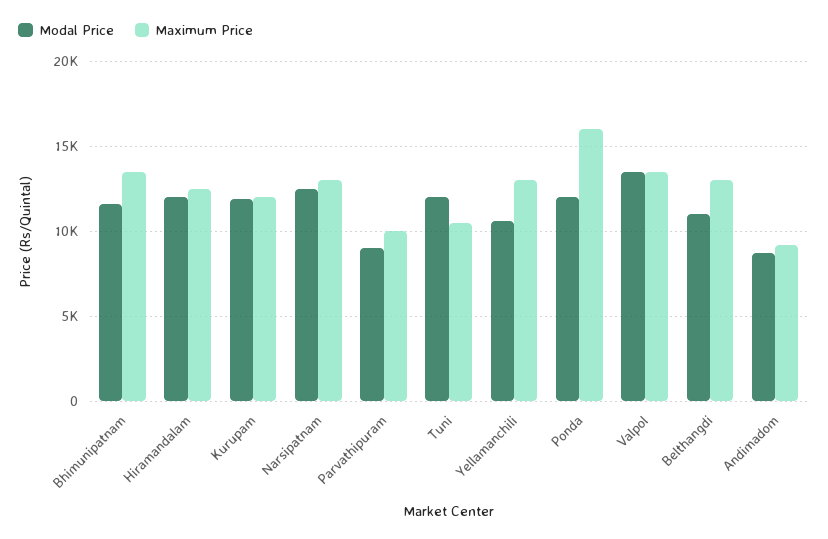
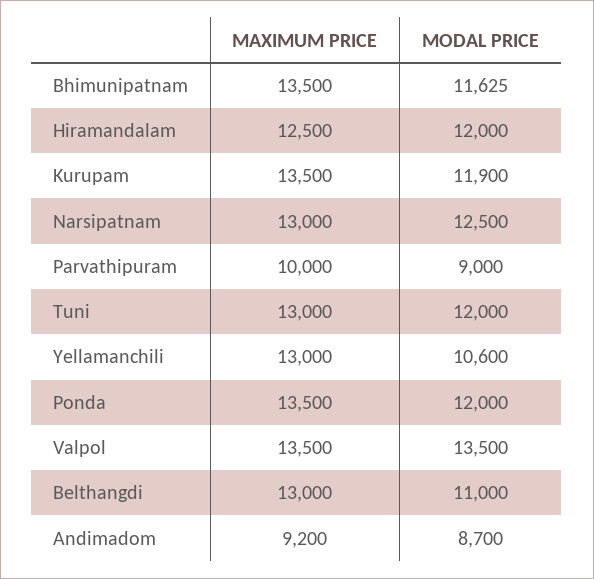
Maximum Price, Kurupam: 12000 -> 13500
Maximum Price, Tuni: 10500 -> 13000
Maximum Price, Ponda: 16000 -> 13500

